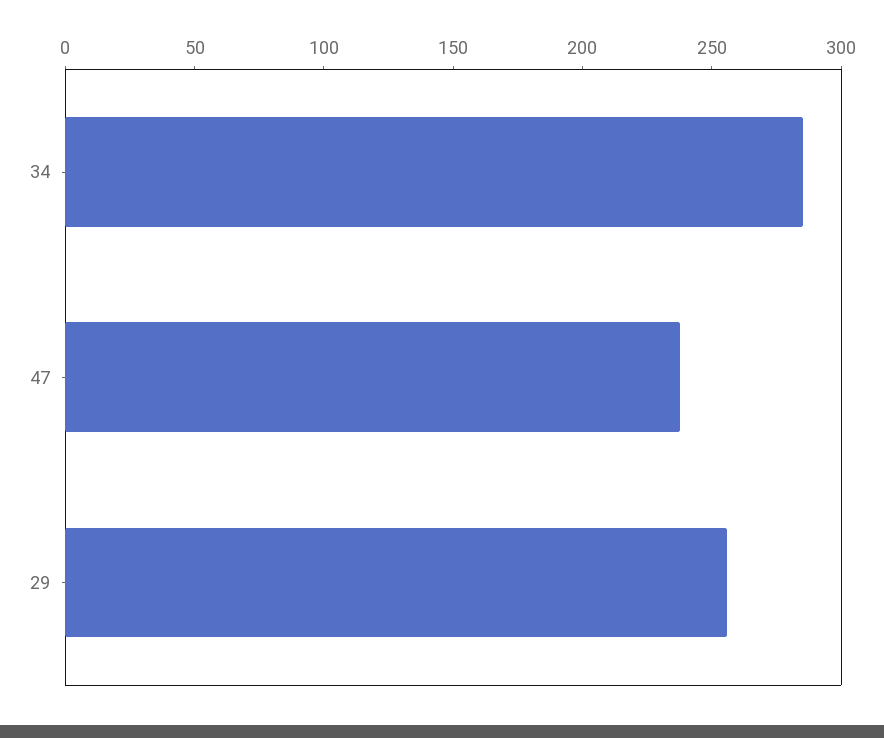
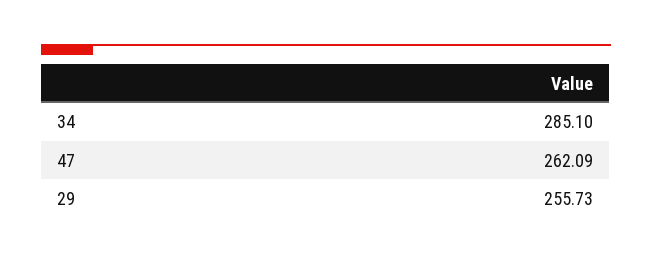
47: 240 -> 262.09

